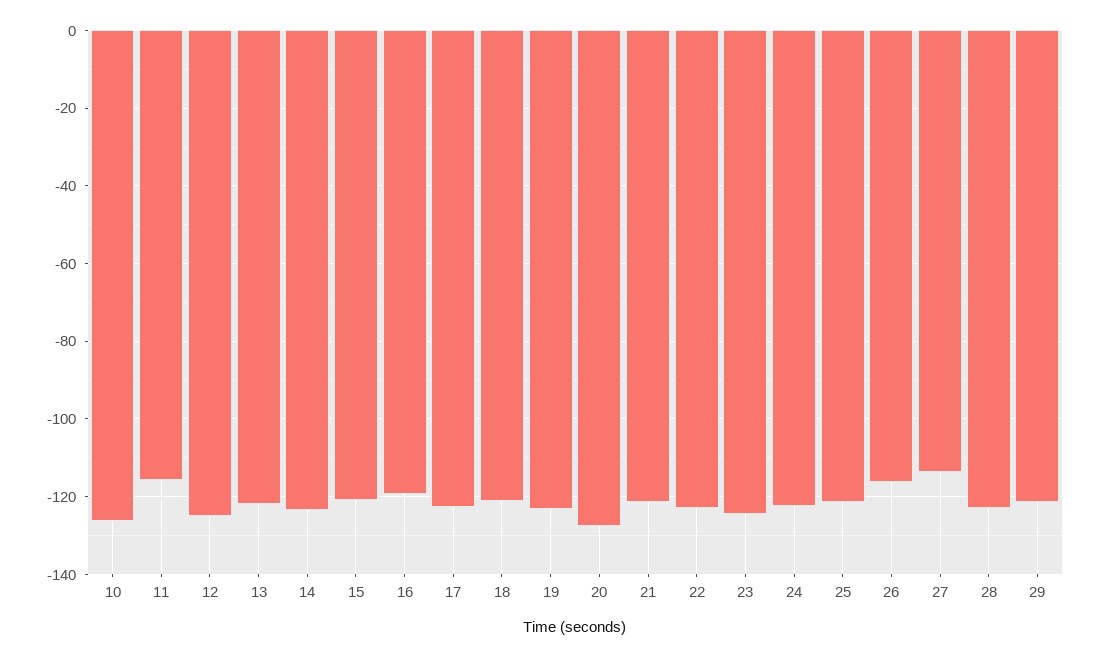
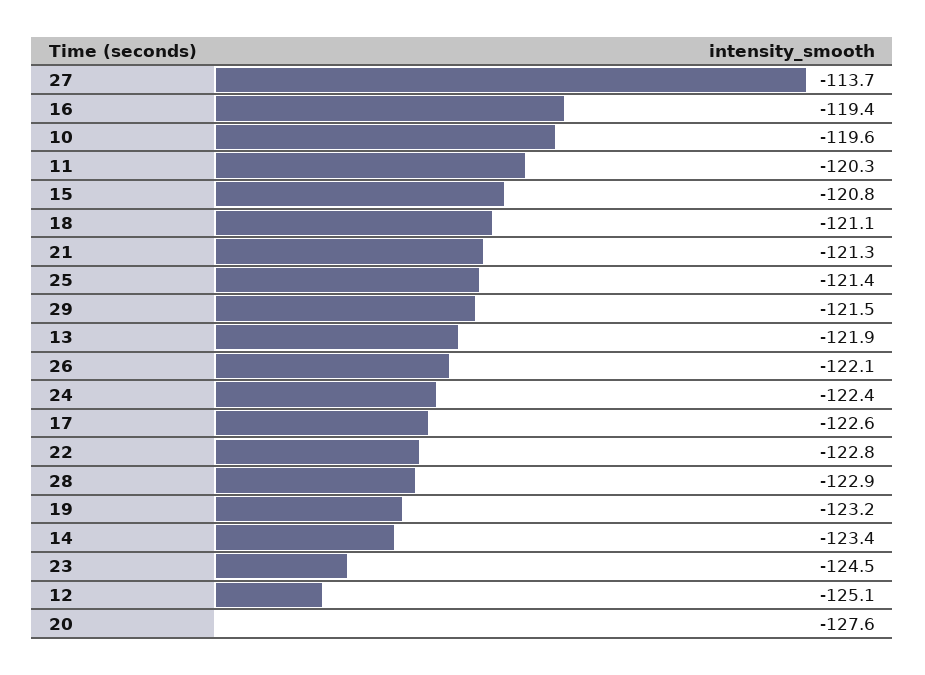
10: -126 -> -119.6
11: -116 -> -120.3
26: -116 -> -122.1

